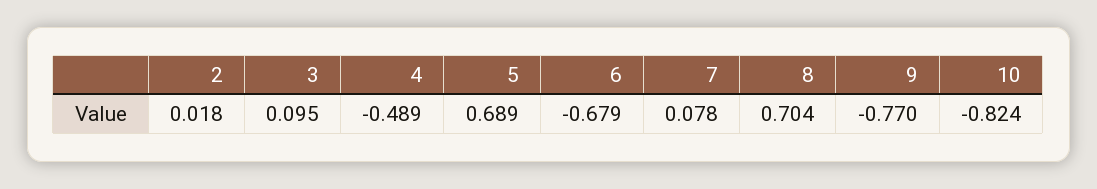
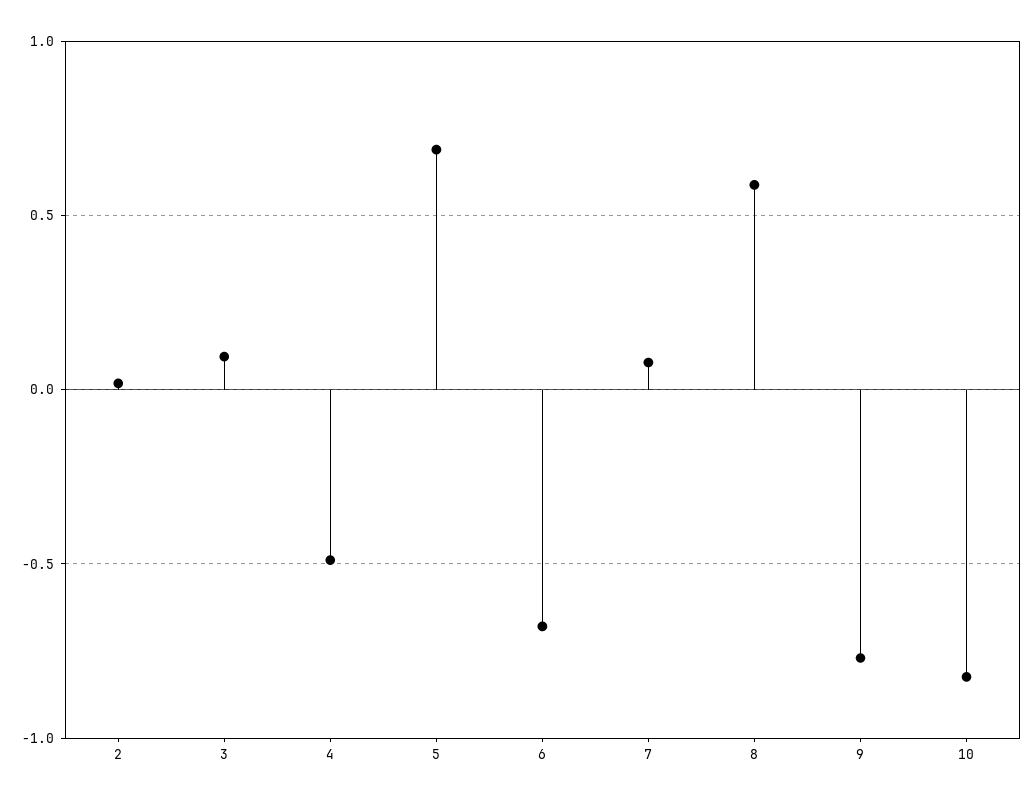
8: 0.704 -> 0.6

